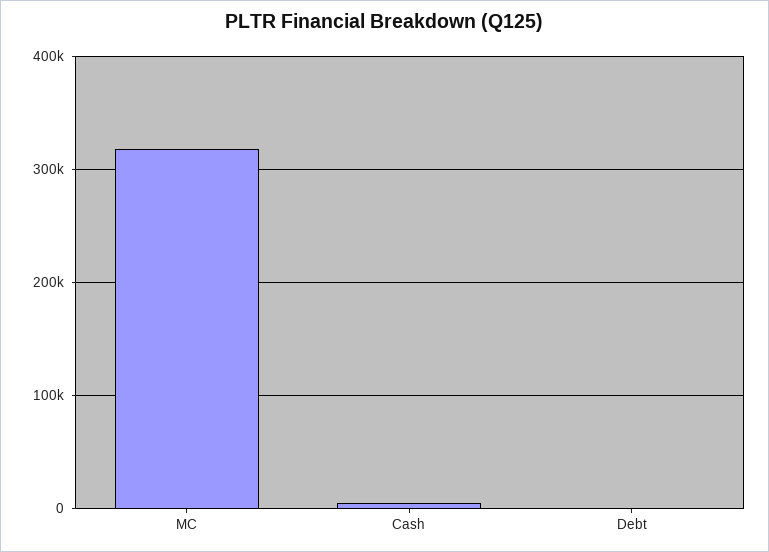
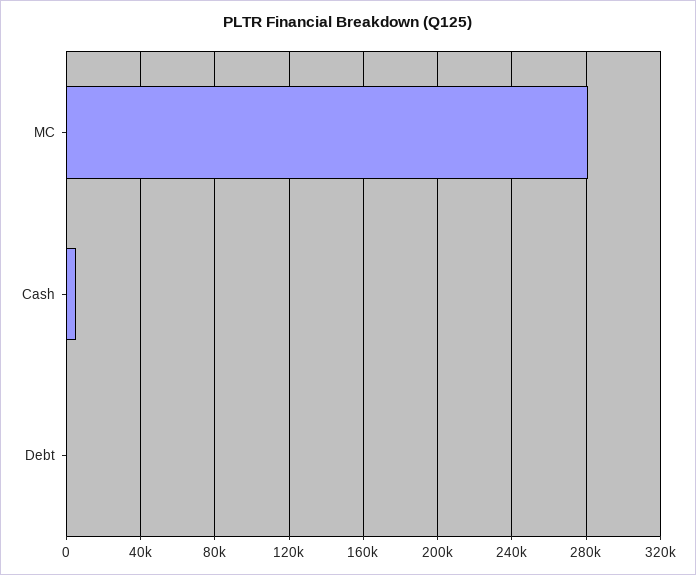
MC: 320000 -> 280000

